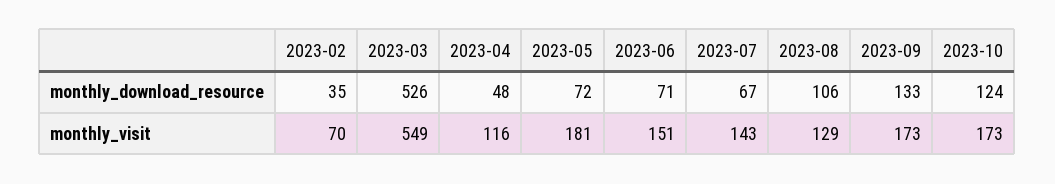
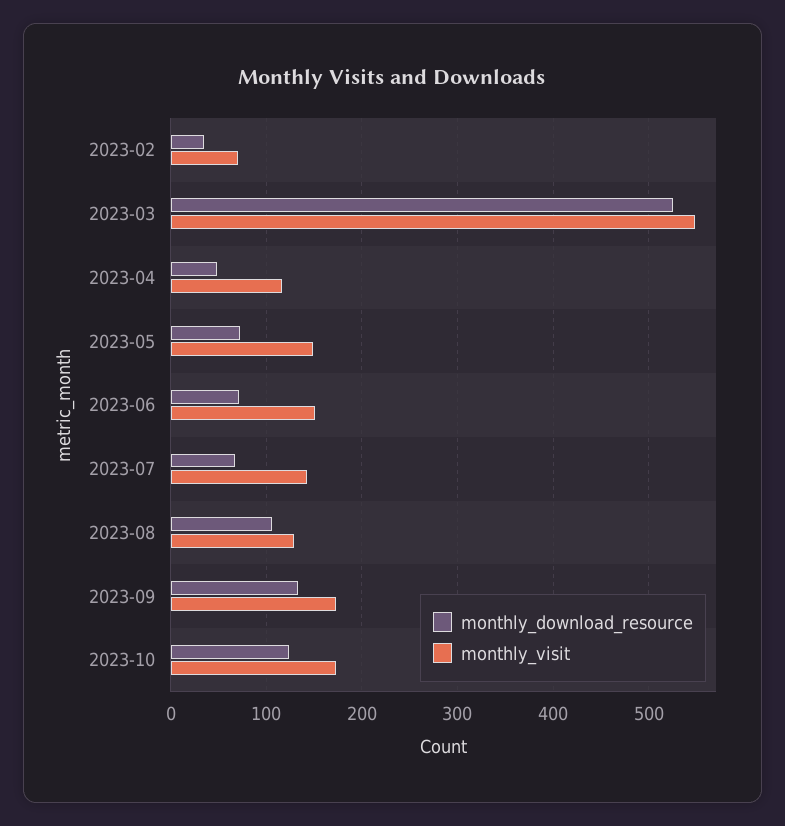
monthly_visit, 2023-05: 181 -> 150

